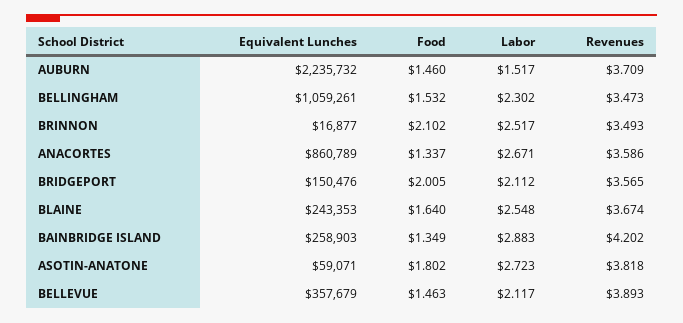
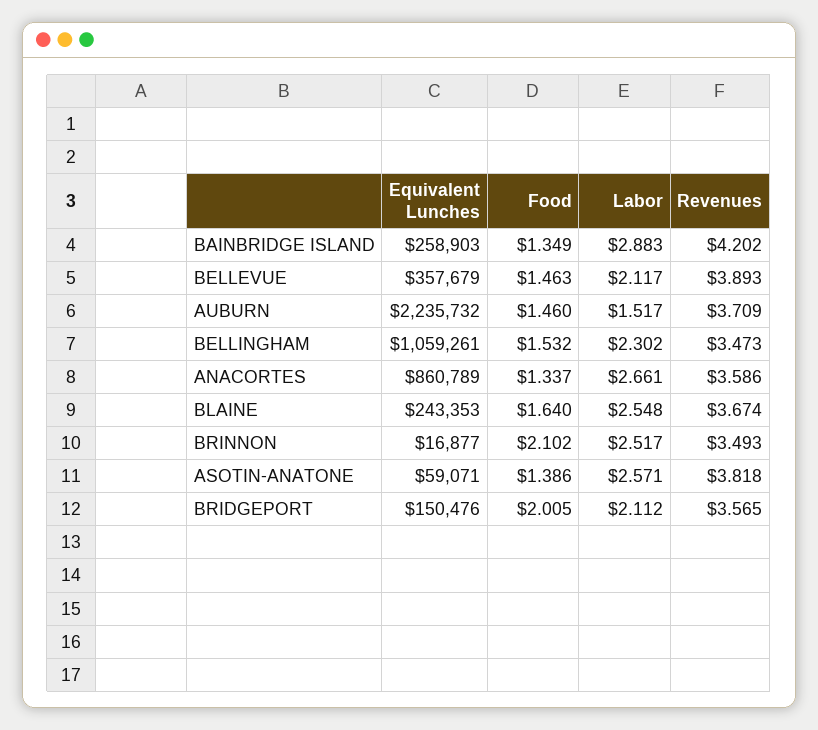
Labor, ANACORTES: 2.671 -> 2.661
Food, ASOTIN-ANATONE: 1.802 -> 1.386
Labor, ASOTIN-ANATONE: 2.723 -> 2.571

